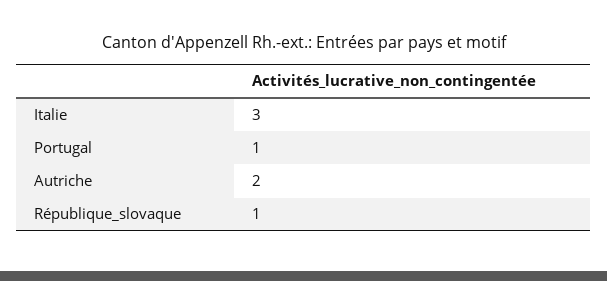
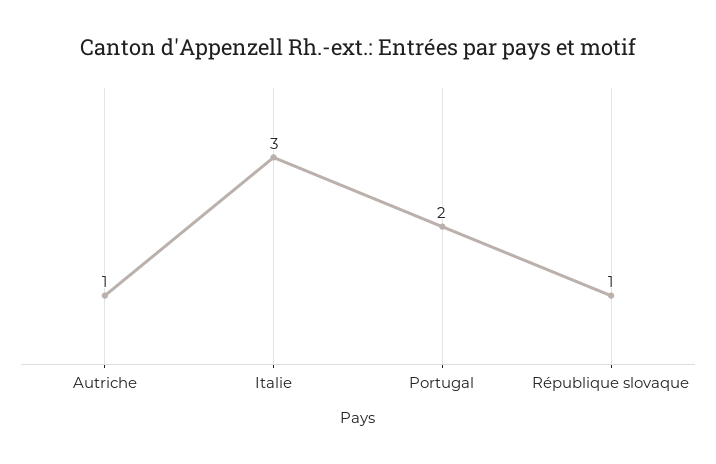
Portugal: 1 -> 2
Autriche: 2 -> 1

